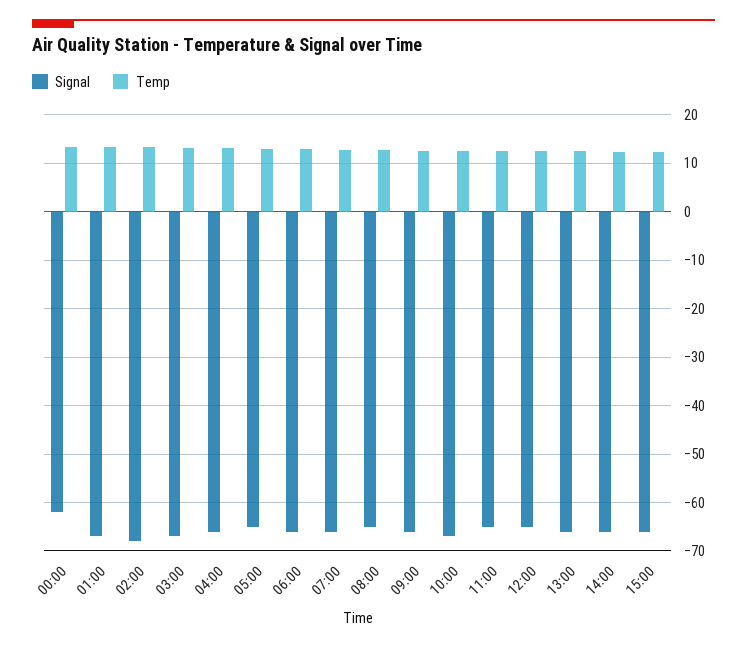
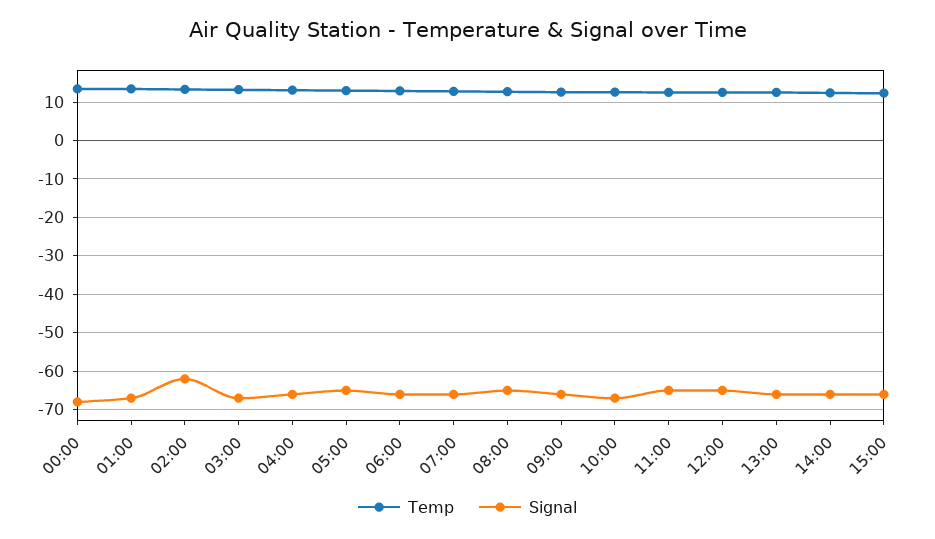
Signal, 00:00: -62 -> -68
Signal, 02:00: -68 -> -62

